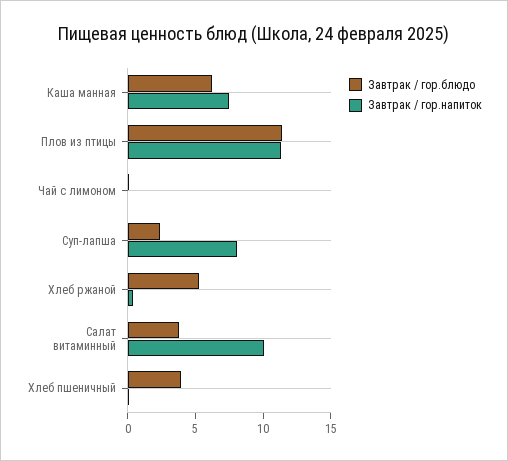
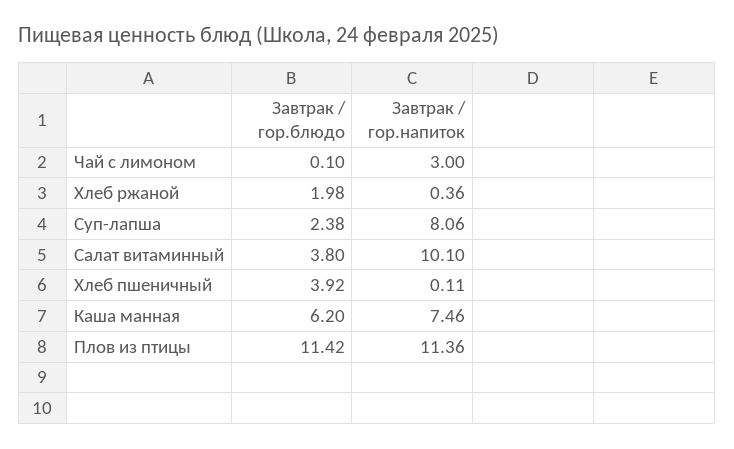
Завтрак / гор.напиток, Чай с лимоном: 0 -> 3
Завтрак / гор.блюдо, Хлеб ржаной: 5 -> 1.98

